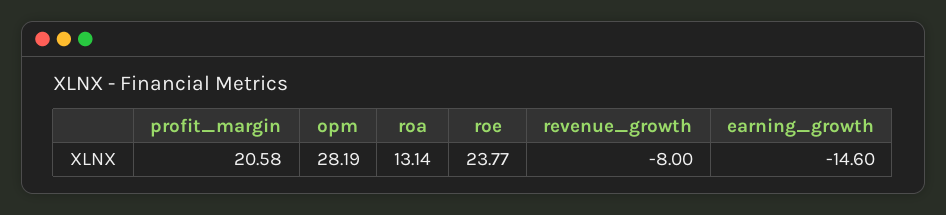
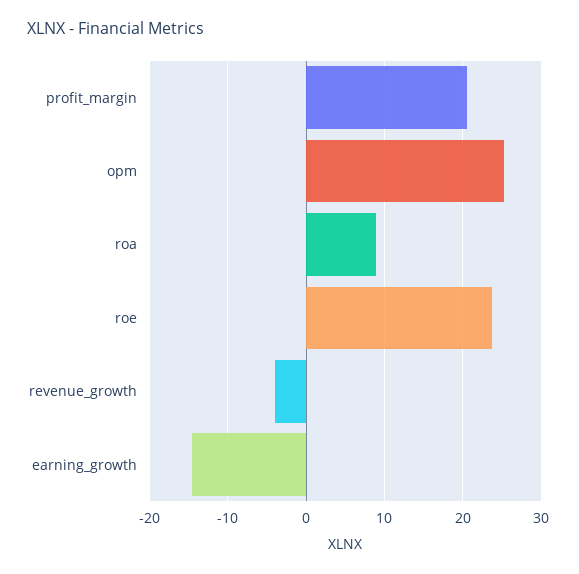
opm: 28.19 -> 25
roa: 13.14 -> 9
revenue_growth: -8 -> -4

